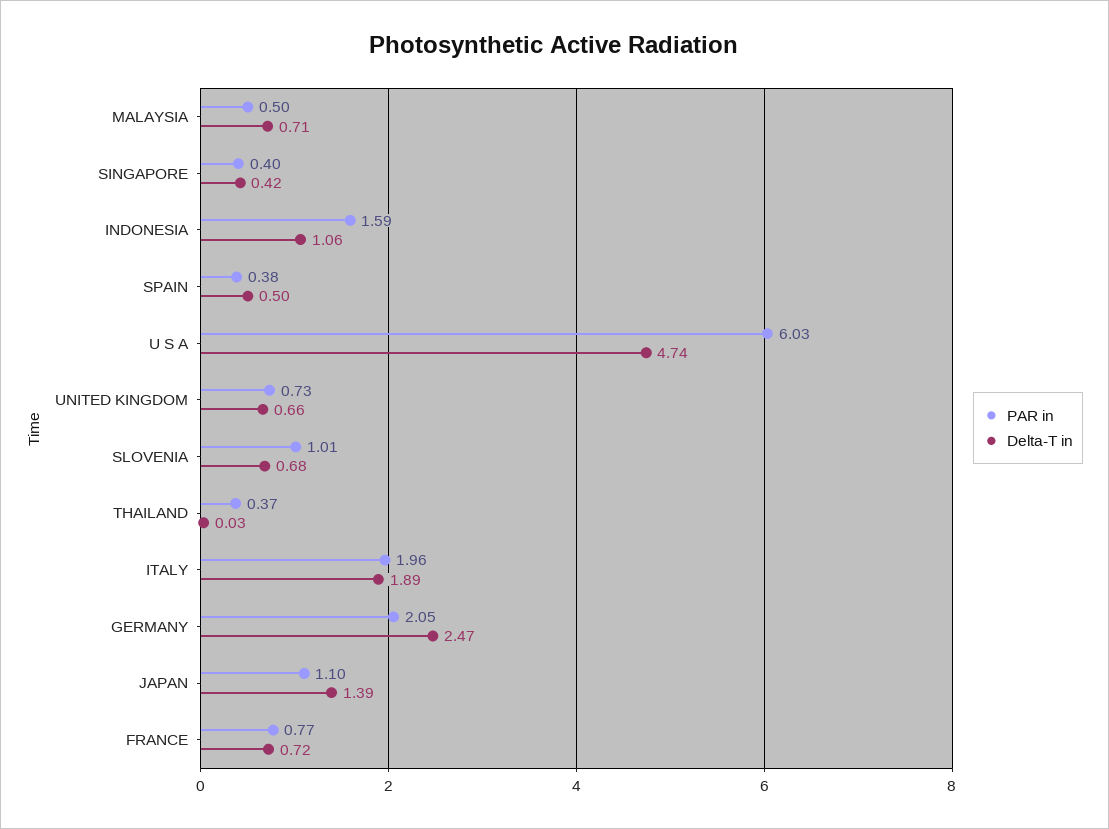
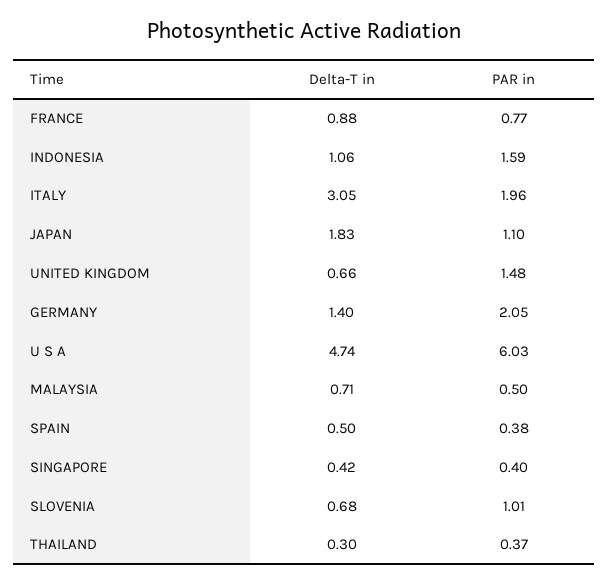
PAR in, UNITED KINGDOM: 0.73 -> 1.48
Delta-T in, THAILAND: 0.03 -> 0.3
Delta-T in, ITALY: 1.89 -> 3.05
Delta-T in, GERMANY: 2.47 -> 1.4
Delta-T in, JAPAN: 1.39 -> 1.83
Delta-T in, FRANCE: 0.72 -> 0.88

